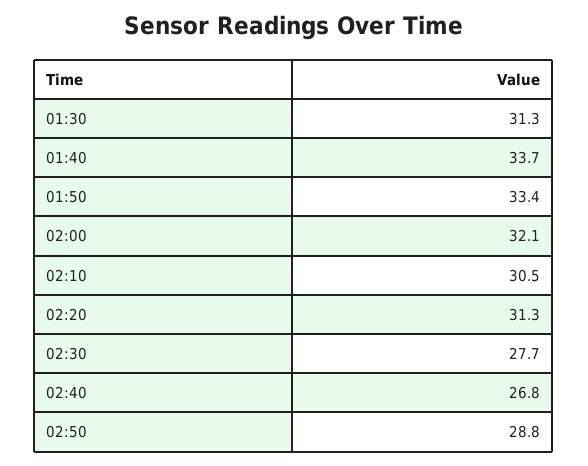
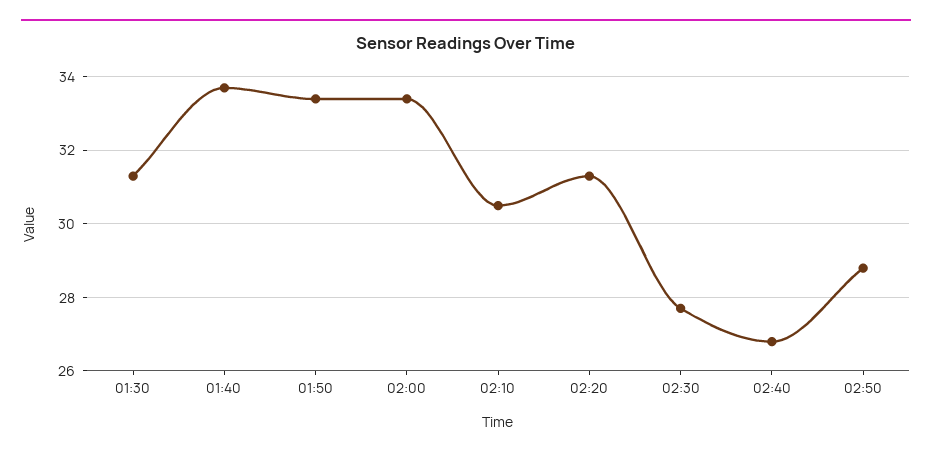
02:00: 32.1 -> 33.5

